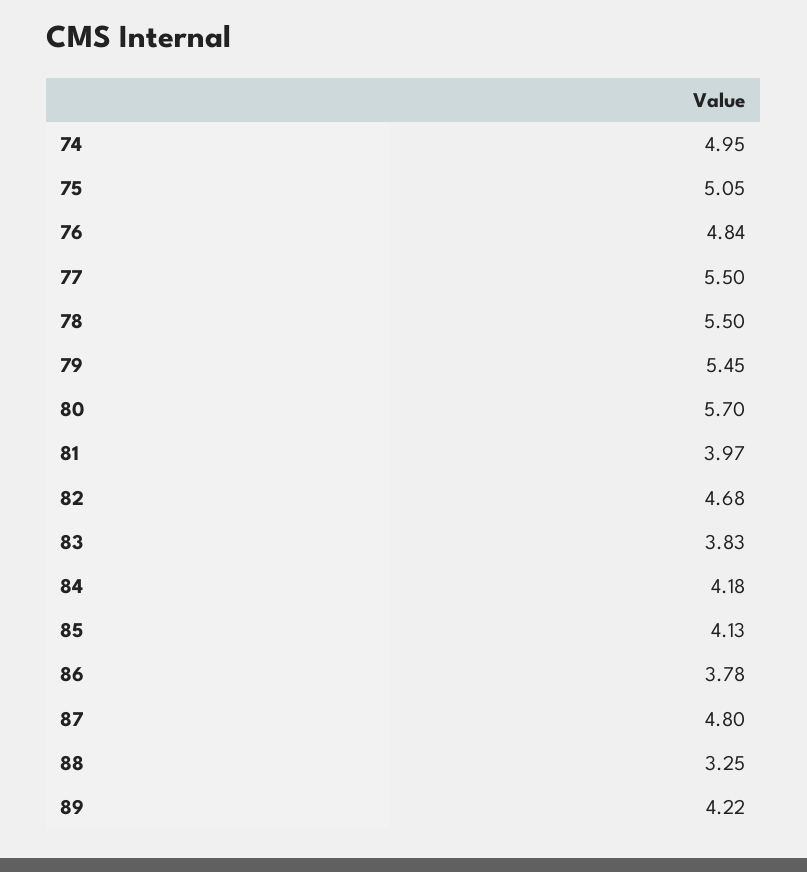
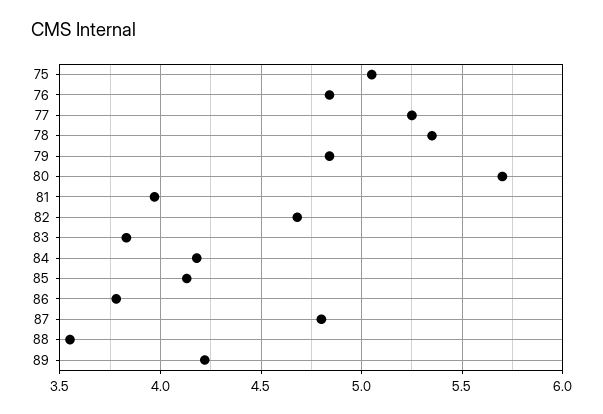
74: 4.95 -> none
77: 5.5 -> 5.25
78: 5.5 -> 5.35
79: 5.45 -> 4.85
88: 3.25 -> 3.55

